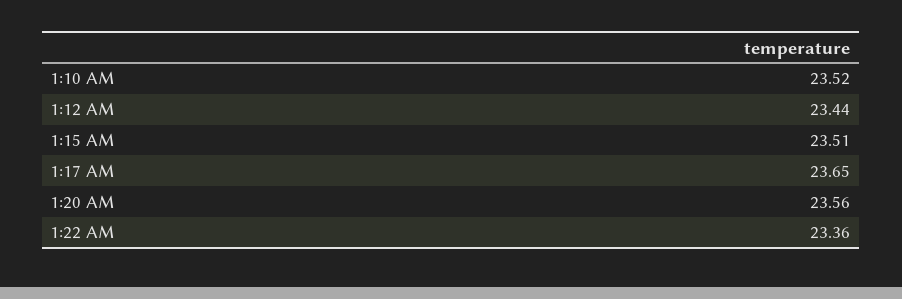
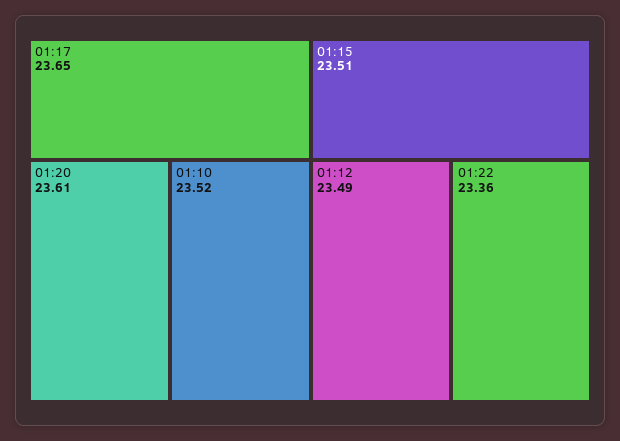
1:12 AM: 23.44 -> 23.49
1:20 AM: 23.56 -> 23.61

